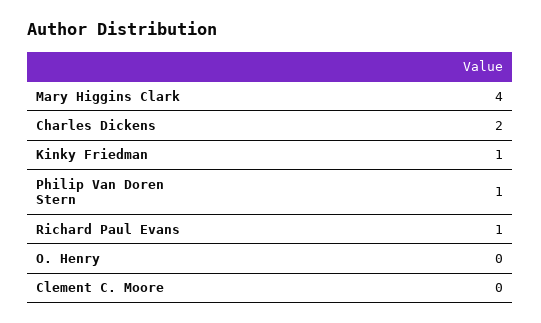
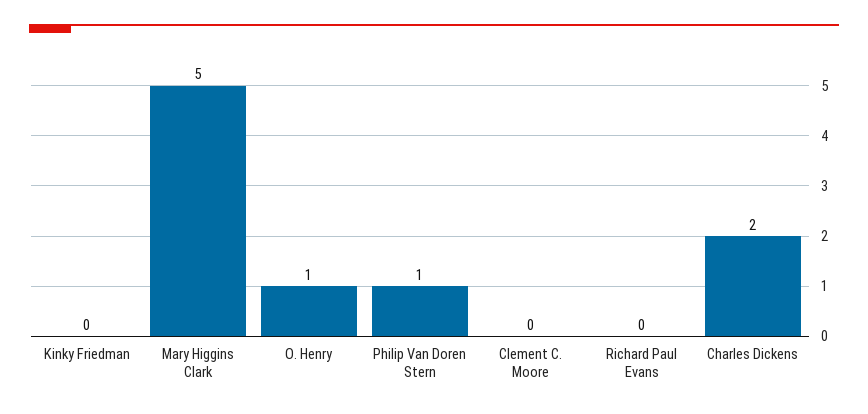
Mary Higgins Clark: 4 -> 5
Kinky Friedman: 1 -> 0
Richard Paul Evans: 1 -> 0
O. Henry: 0 -> 1

